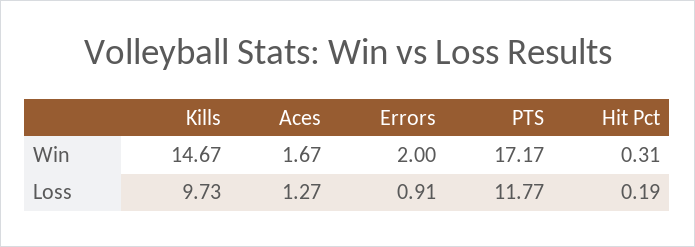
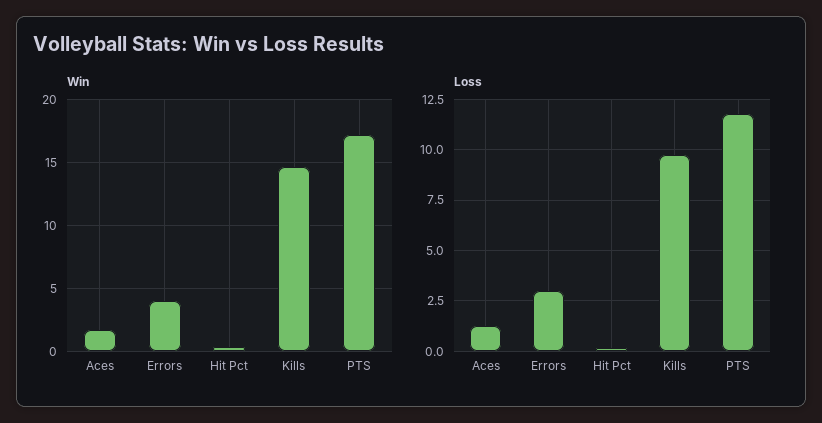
Win, Errors: 2 -> 4
Loss, Errors: 0.91 -> 3

